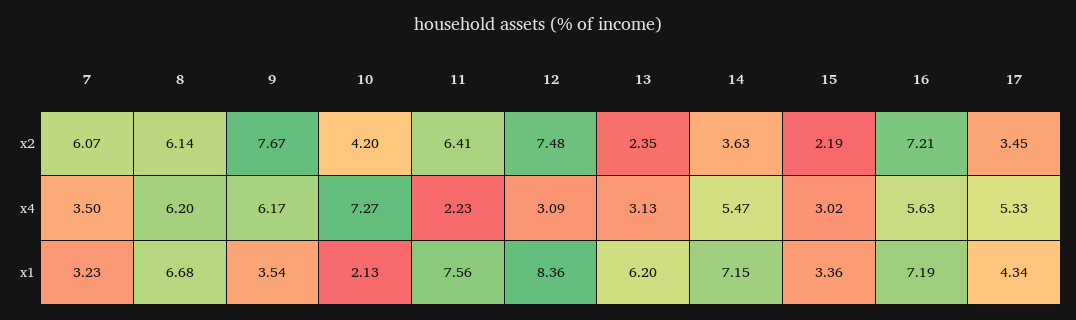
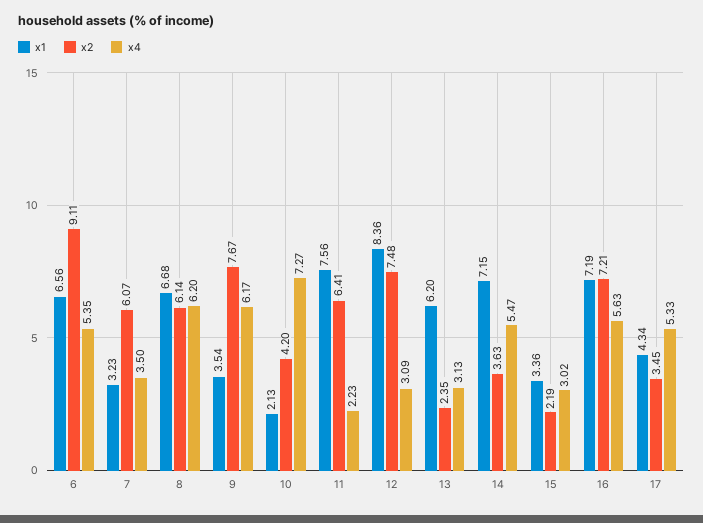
x1, 6: none -> 6.56
x2, 6: none -> 9.11
x4, 6: none -> 5.35

